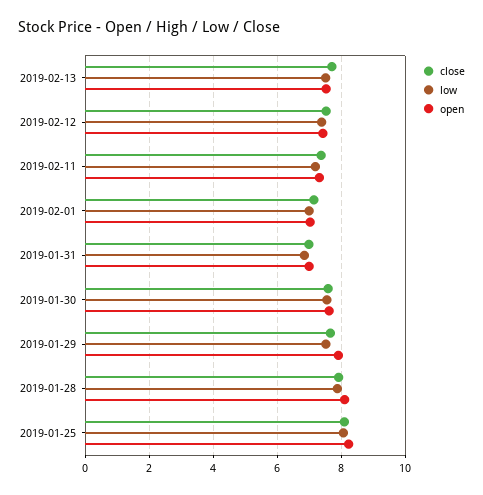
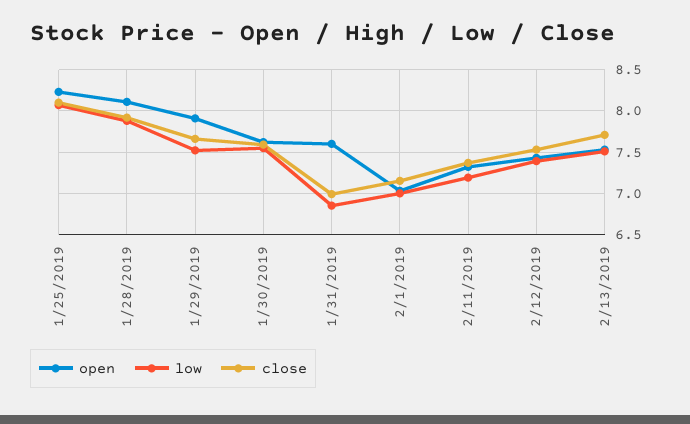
open, 2019-01-31: 7 -> 7.6

